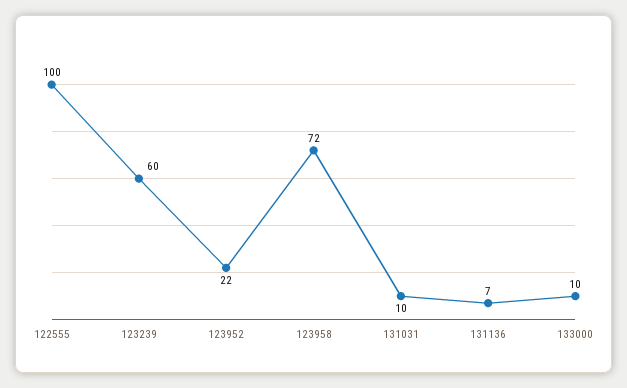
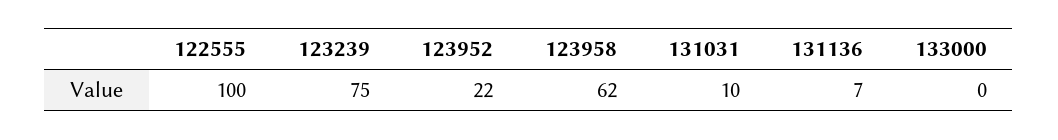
123239: 60 -> 75
123958: 72 -> 62
133000: 10 -> 0

